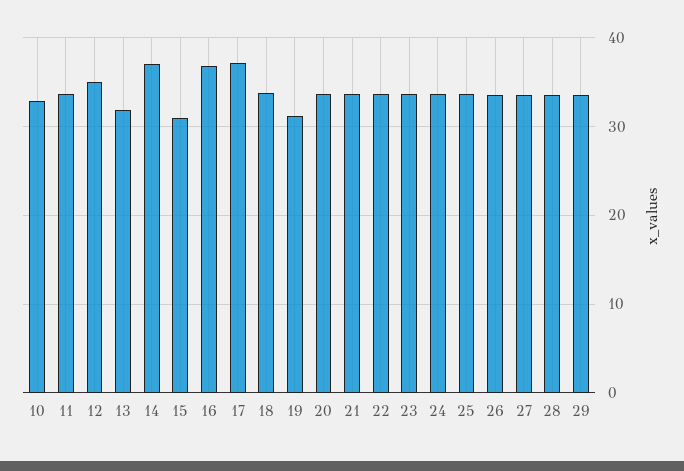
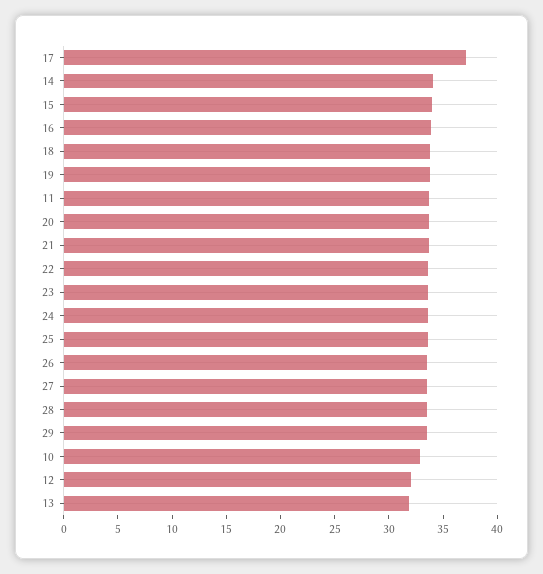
12: 35 -> 32
14: 37 -> 34
15: 31 -> 34
16: 37 -> 34
19: 31 -> 34

